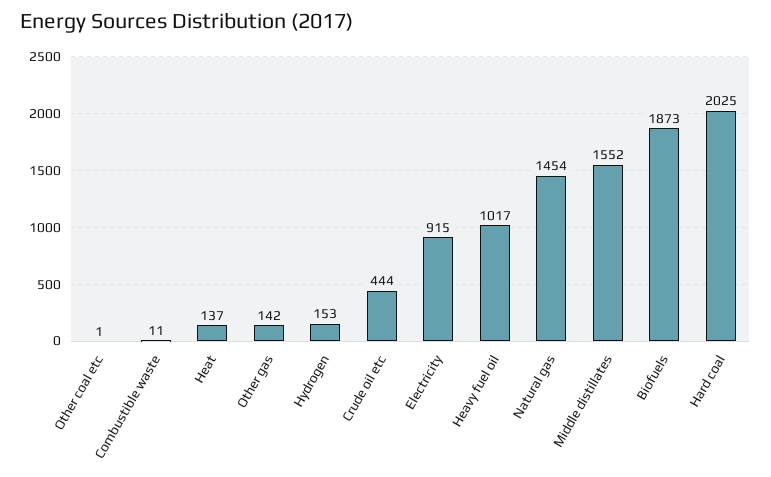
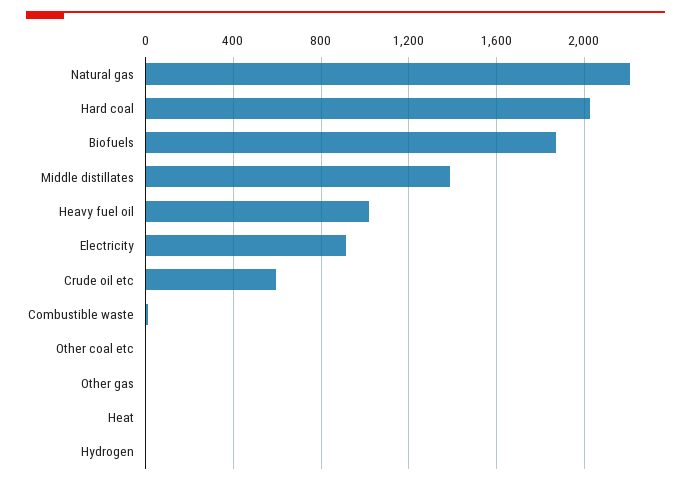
Heat: 137 -> 0
Other gas: 142 -> 0
Hydrogen: 153 -> 0
Crude oil etc: 444 -> 600
Natural gas: 1454 -> 2200
Middle distillates: 1552 -> 1400

